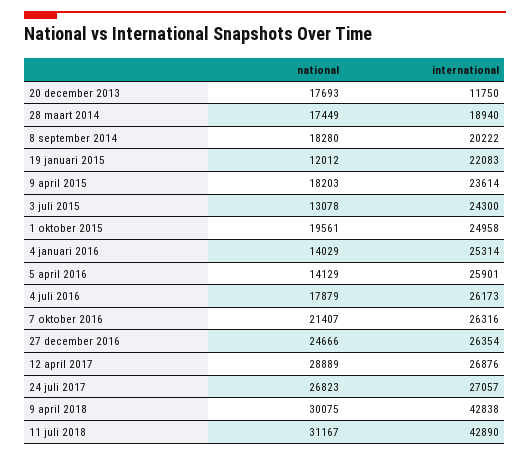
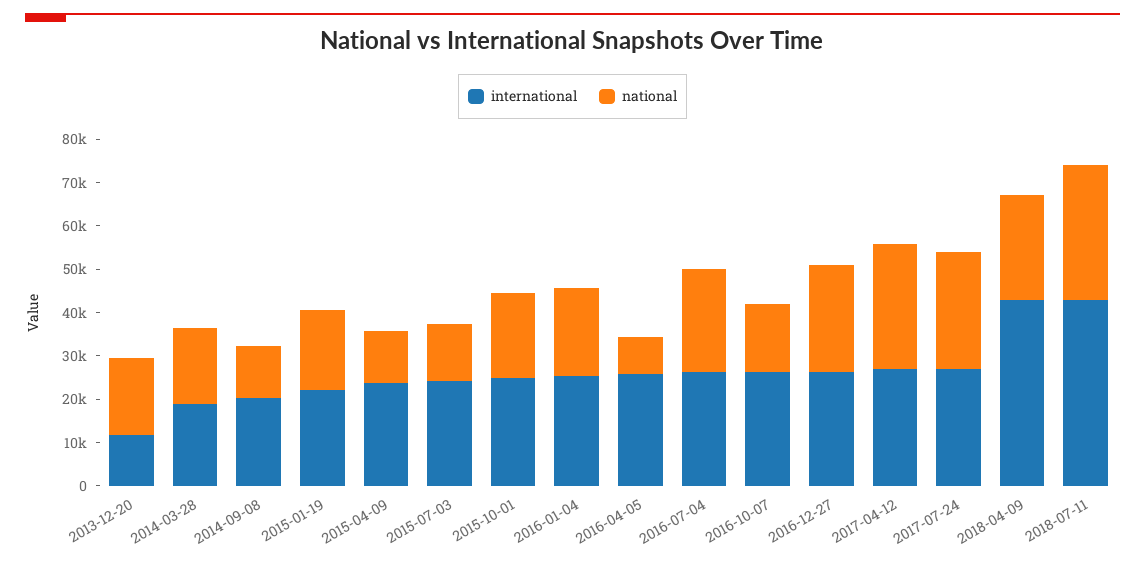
national, 8 september 2014: 18280 -> 12000
national, 19 januari 2015: 12012 -> 18000
national, 9 april 2015: 18203 -> 12000
national, 4 januari 2016: 14029 -> 20000
national, 5 april 2016: 14129 -> 8000
national, 4 juli 2016: 17879 -> 24000
national, 7 oktober 2016: 21407 -> 16000
national, 9 april 2018: 30075 -> 24000

